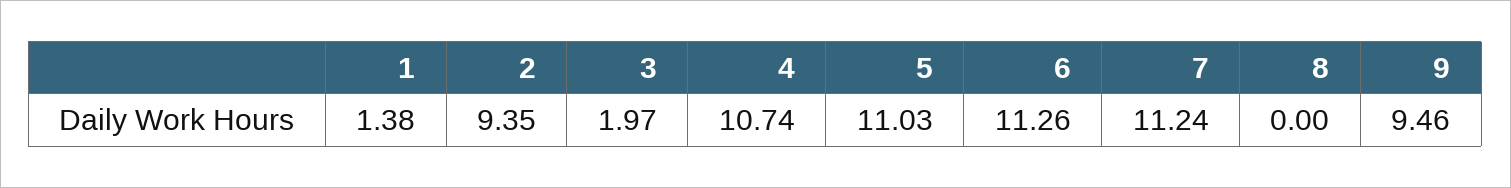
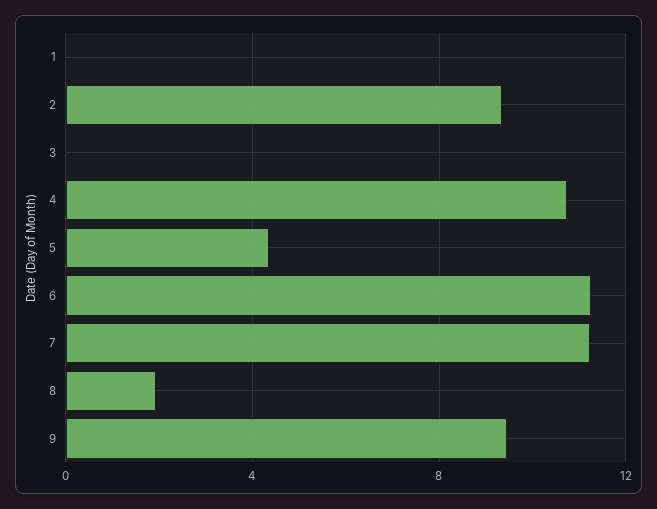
1: 1.38 -> 0
3: 1.97 -> 0
5: 11.03 -> 4.5
8: 0 -> 2

